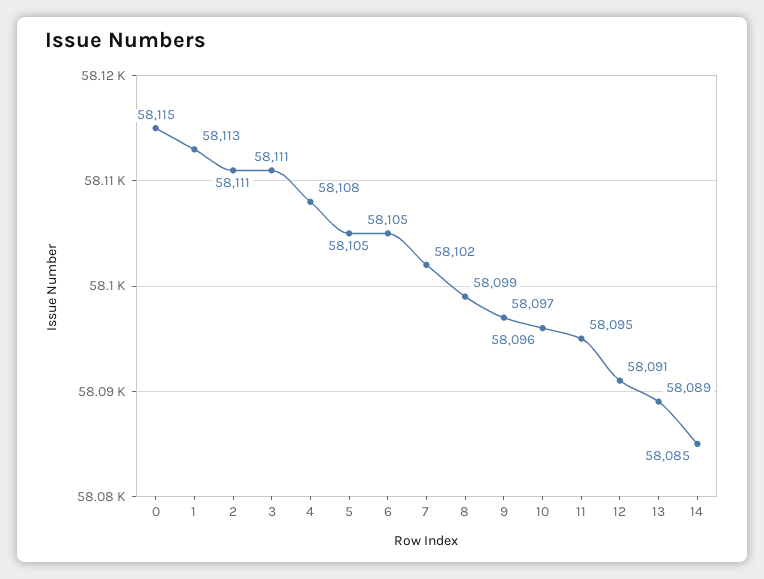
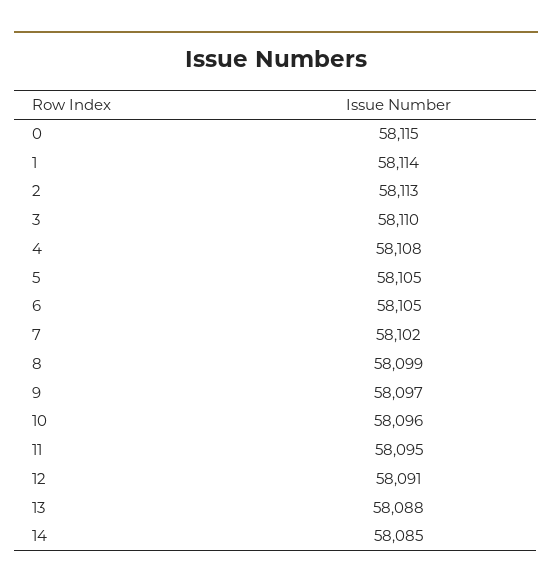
1: 58113 -> 58114
2: 58111 -> 58113
3: 58111 -> 58110
13: 58089 -> 58088

